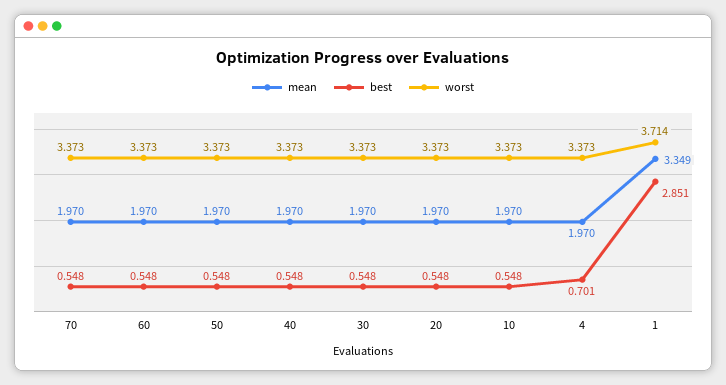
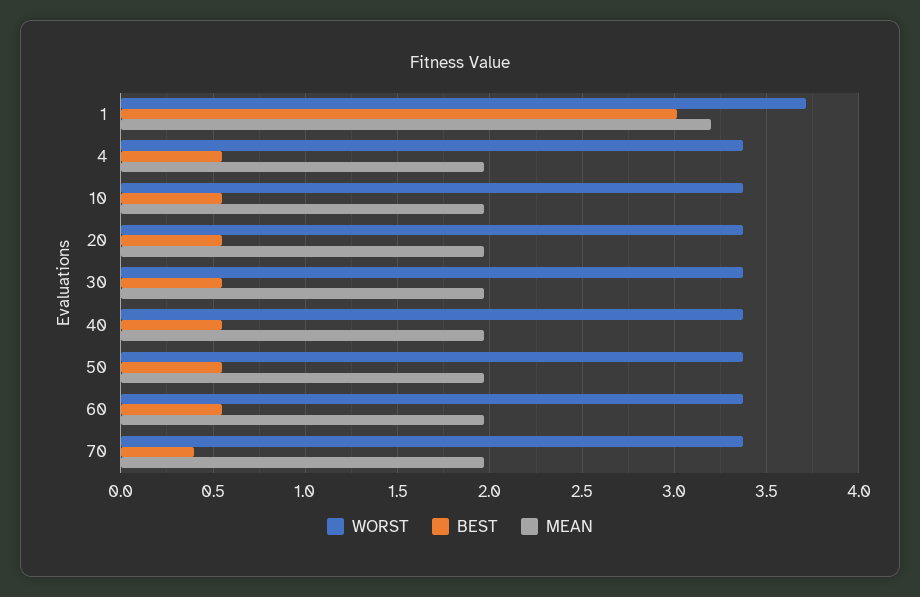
best, 70: 0.548 -> 0.4
best, 4: 0.701 -> 0.55
mean, 1: 3.349 -> 3.2
best, 1: 2.851 -> 3

